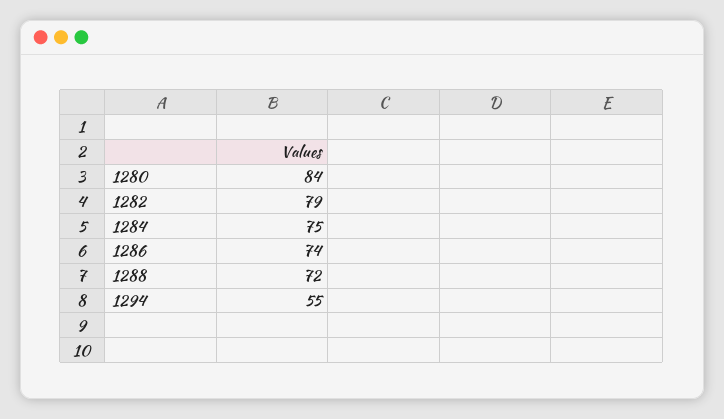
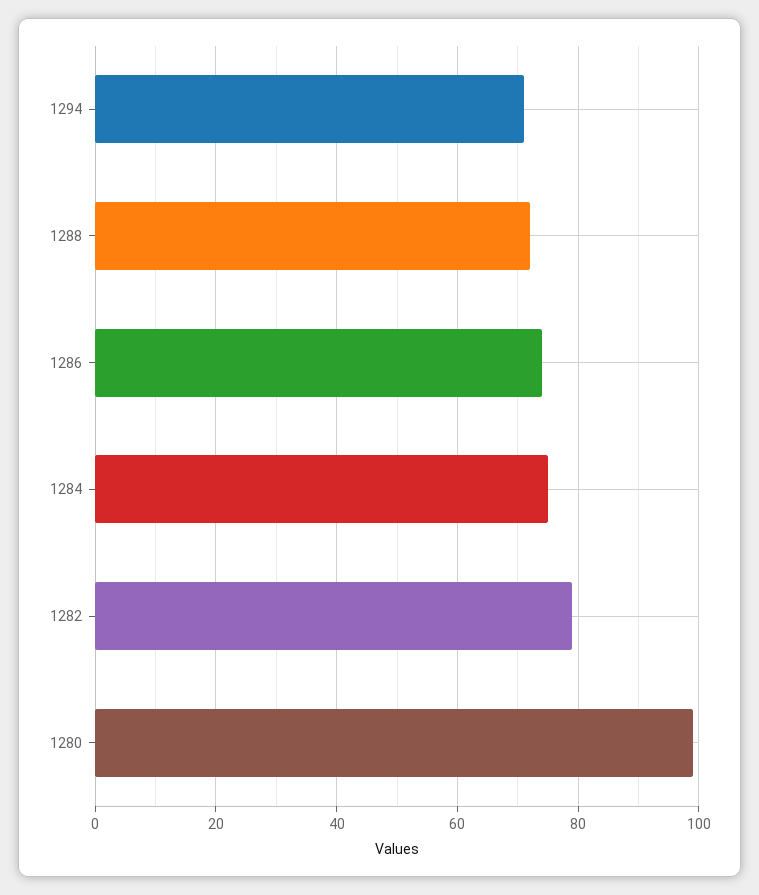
1280: 84 -> 100
1294: 55 -> 70

